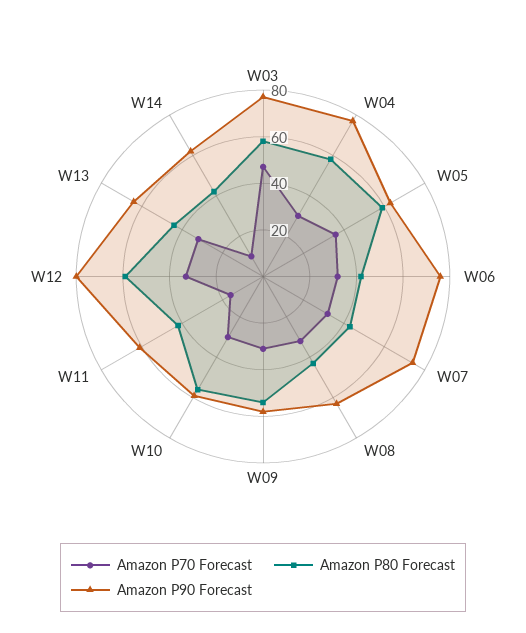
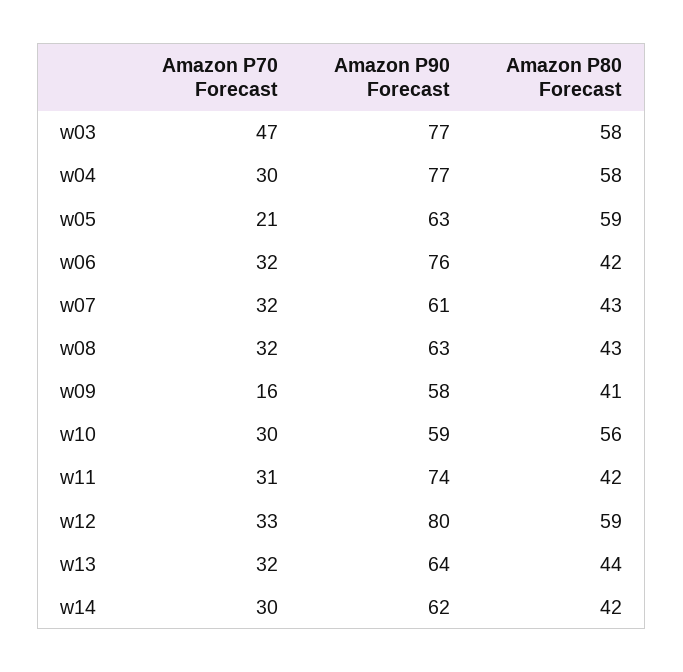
Amazon P70 Forecast, W05: 35 -> 21
Amazon P90 Forecast, W07: 75 -> 61
Amazon P70 Forecast, W09: 30 -> 16
Amazon P80 Forecast, W09: 55 -> 41
Amazon P70 Forecast, W11: 15 -> 31
Amazon P90 Forecast, W11: 60 -> 74
Amazon P70 Forecast, W14: 10 -> 30

